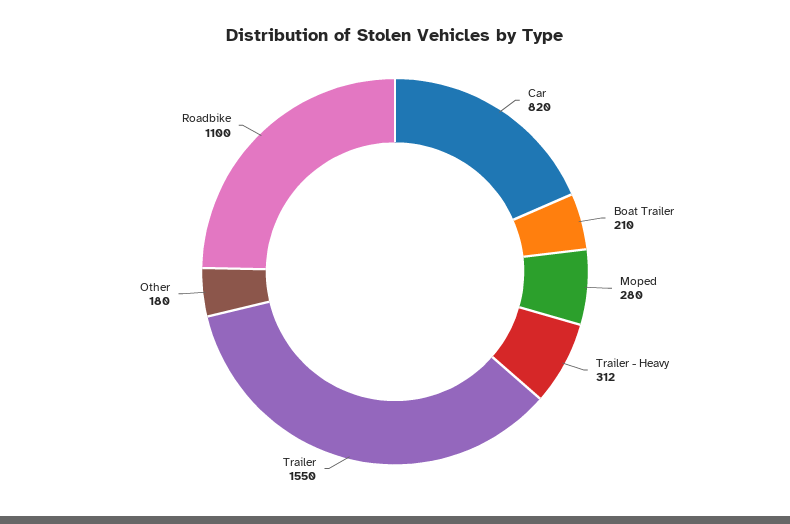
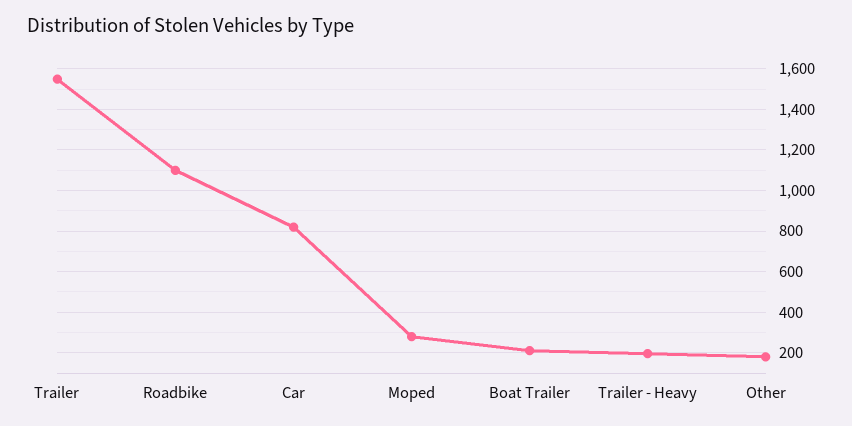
Trailer - Heavy: 312 -> 200

